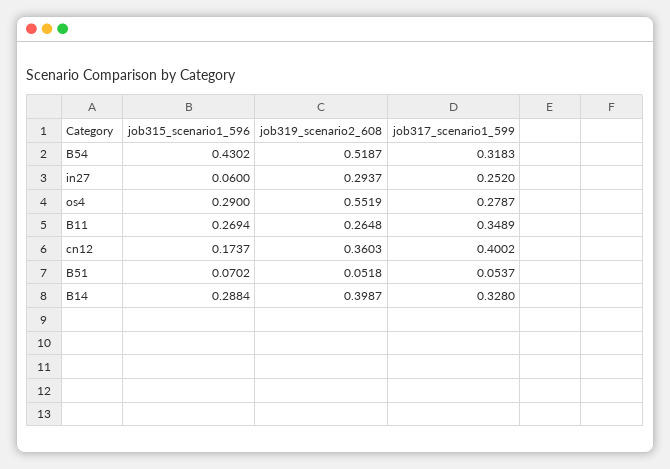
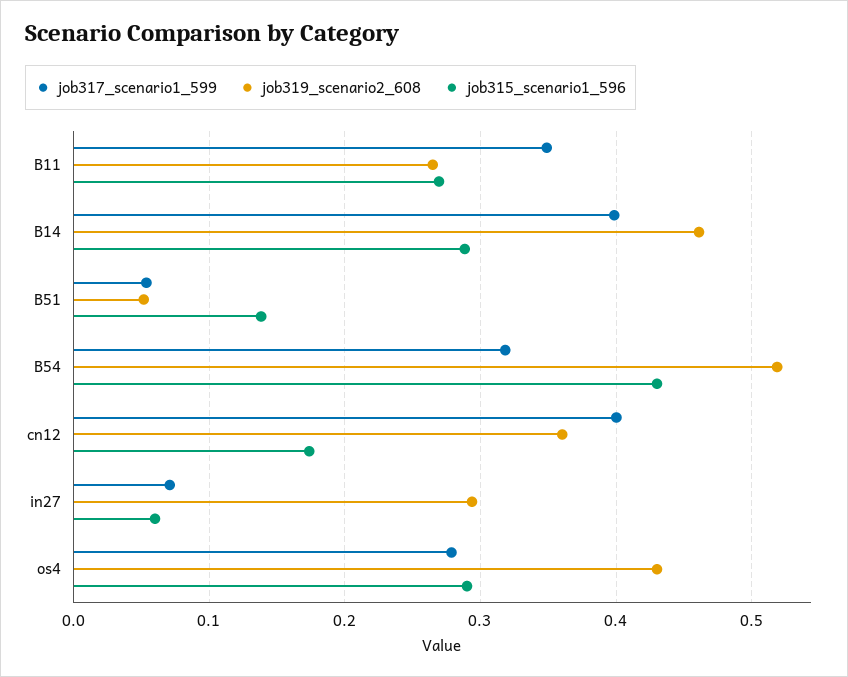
job317_scenario1_599, in27: 0.252 -> 0.07
job319_scenario2_608, os4: 0.5519 -> 0.43
job315_scenario1_596, B51: 0.0702 -> 0.14
job319_scenario2_608, B14: 0.3987 -> 0.46
job317_scenario1_599, B14: 0.328 -> 0.4

